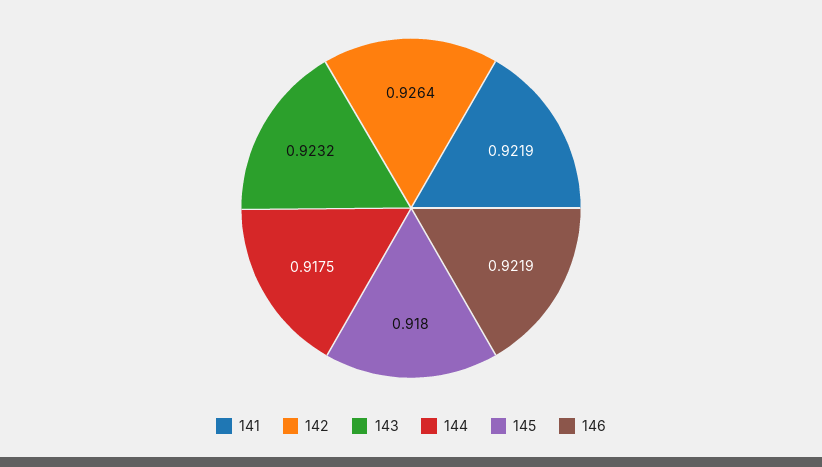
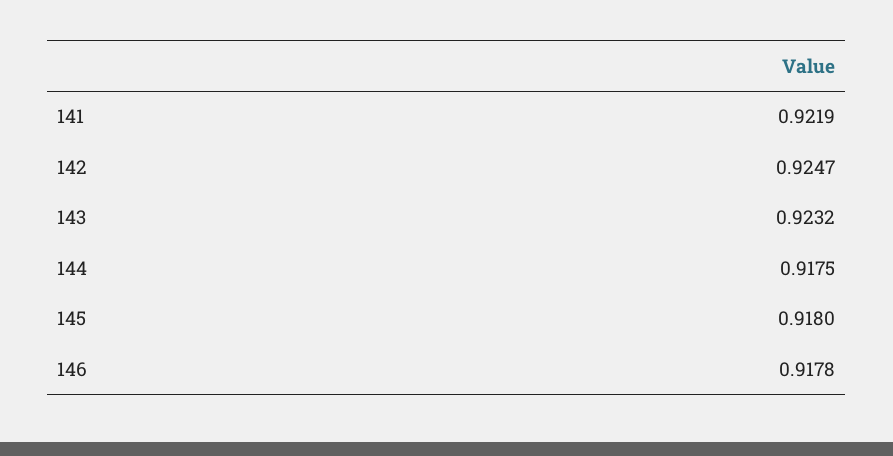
142: 0.9264 -> 0.9247
146: 0.9219 -> 0.9178

